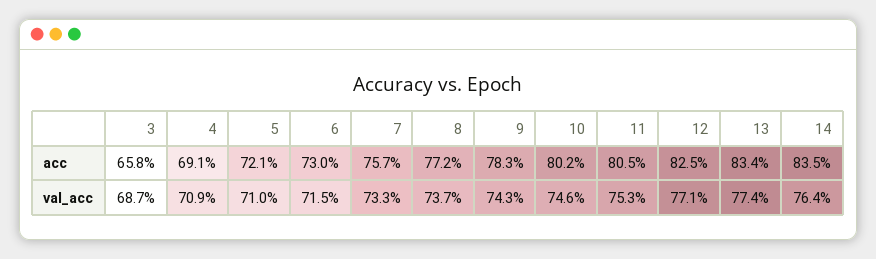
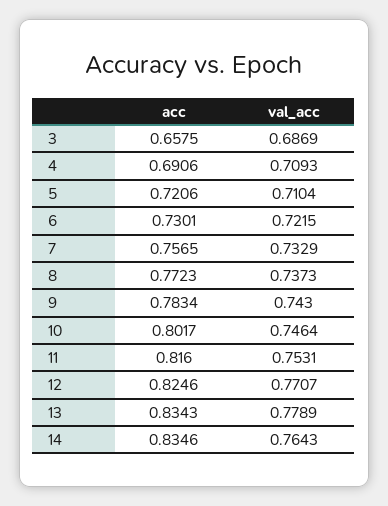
11, acc: 0.805 -> 0.816
6, val_acc: 0.715 -> 0.7215
13, val_acc: 0.774 -> 0.7789

